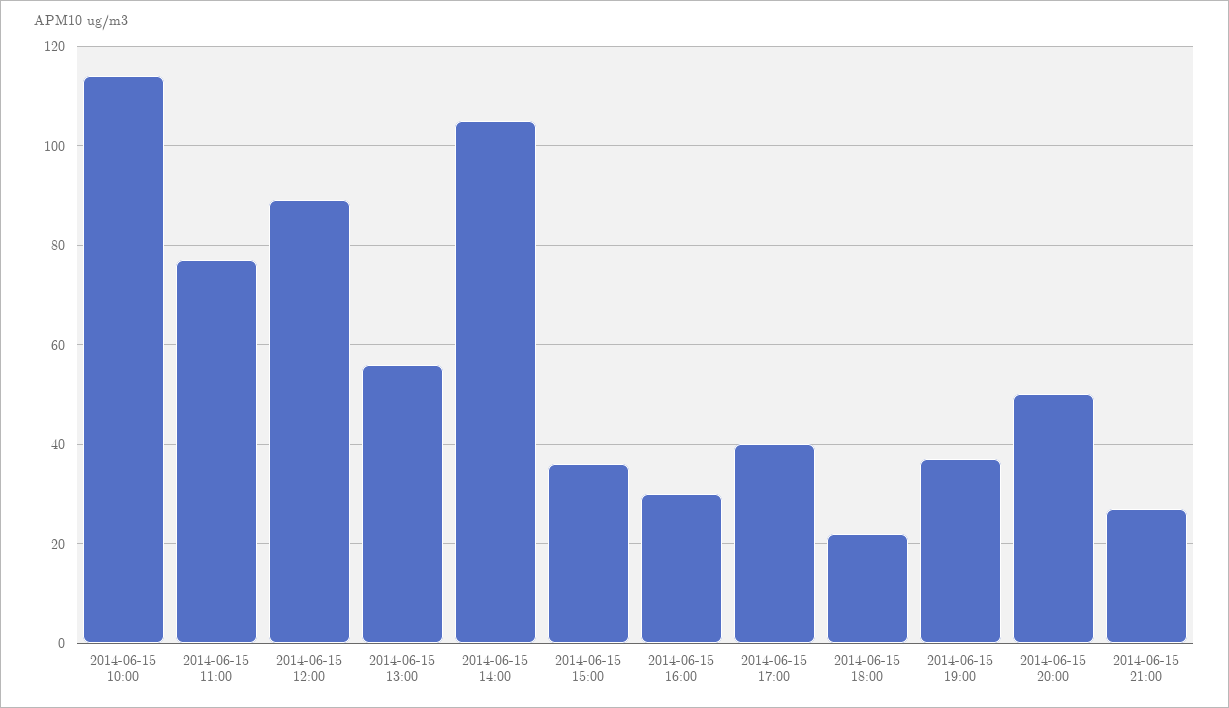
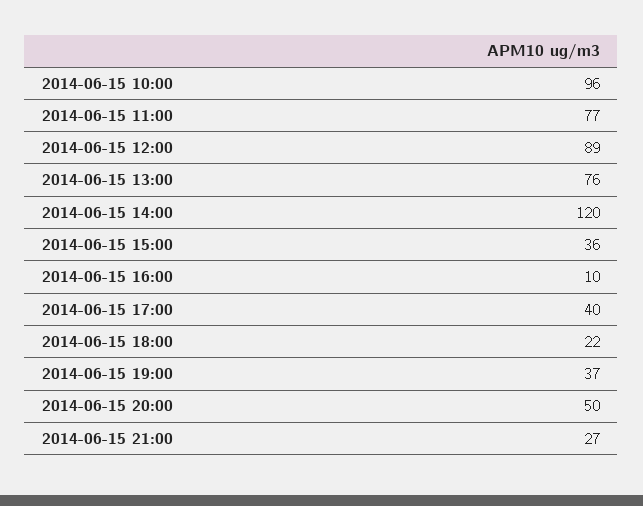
2014-06-15 10:00: 115 -> 96
2014-06-15 13:00: 55 -> 76
2014-06-15 14:00: 105 -> 120
2014-06-15 16:00: 30 -> 10

